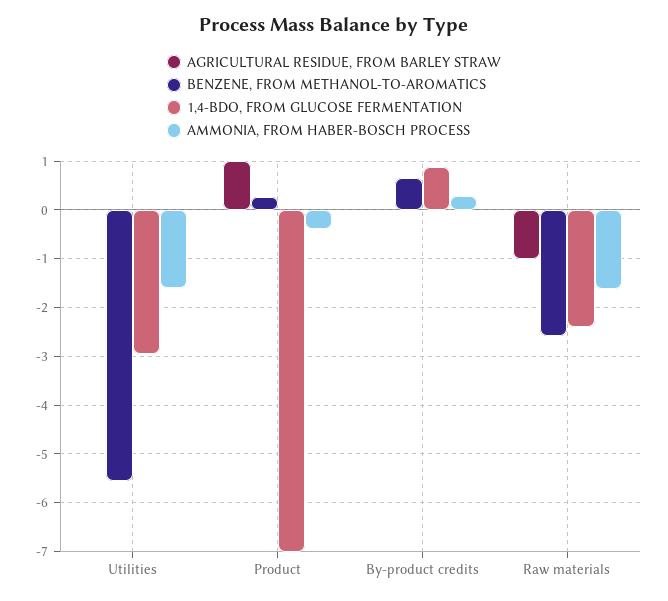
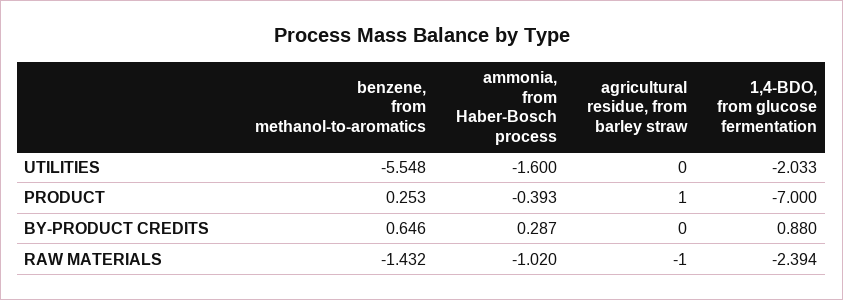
1,4-BDO, FROM GLUCOSE FERMENTATION, Utilities: -3 -> -2.033
BENZENE, FROM METHANOL-TO-AROMATICS, Raw materials: -2.6 -> -1.432
AMMONIA, FROM HABER-BOSCH PROCESS, Raw materials: -1.6 -> -1.02

